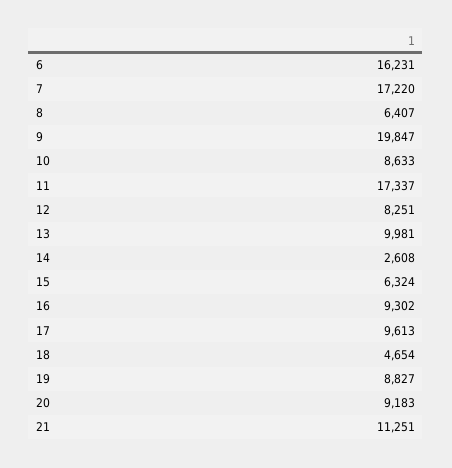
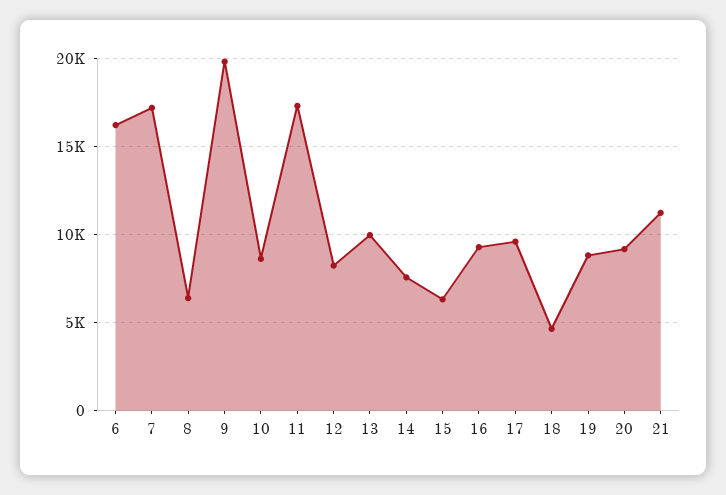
14: 2608 -> 7500

